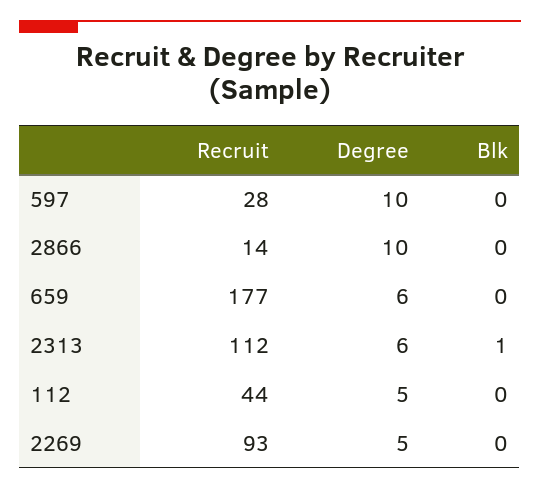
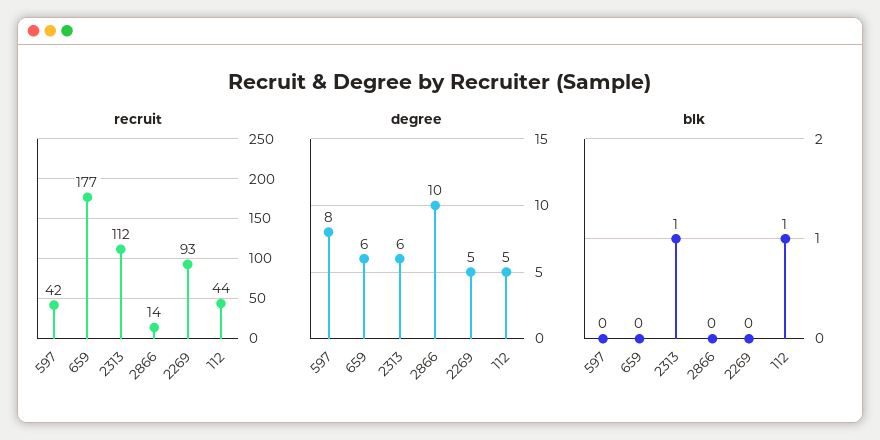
Recruit, 597: 28 -> 42
Degree, 597: 10 -> 8
Blk, 112: 0 -> 1

